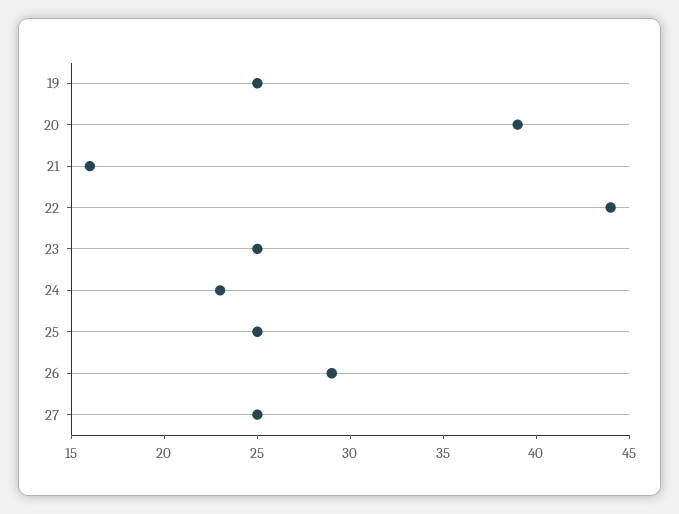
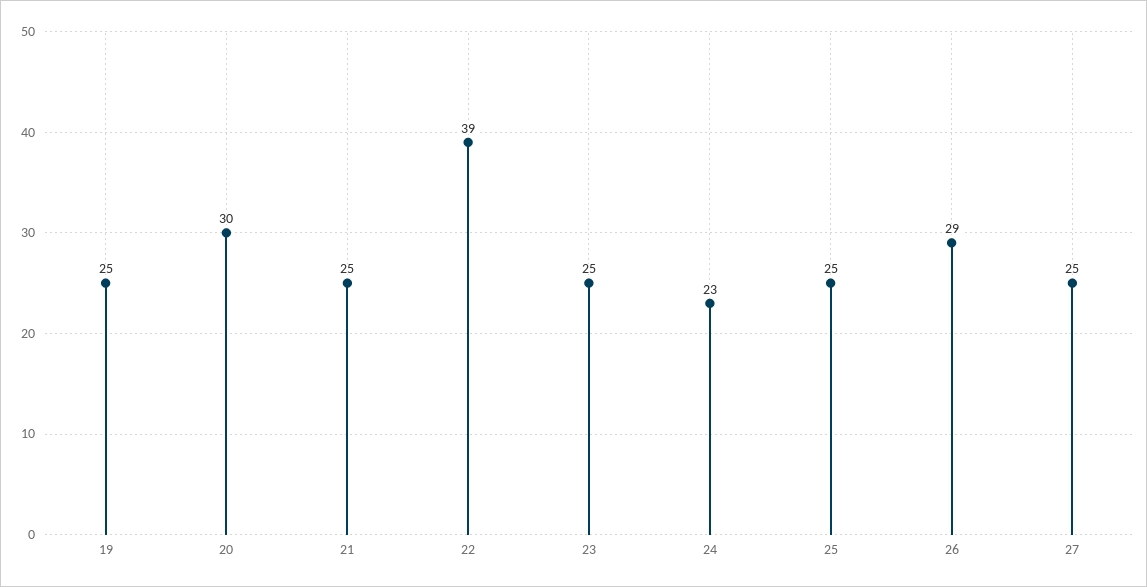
20: 39 -> 30
21: 16 -> 25
22: 44 -> 39

